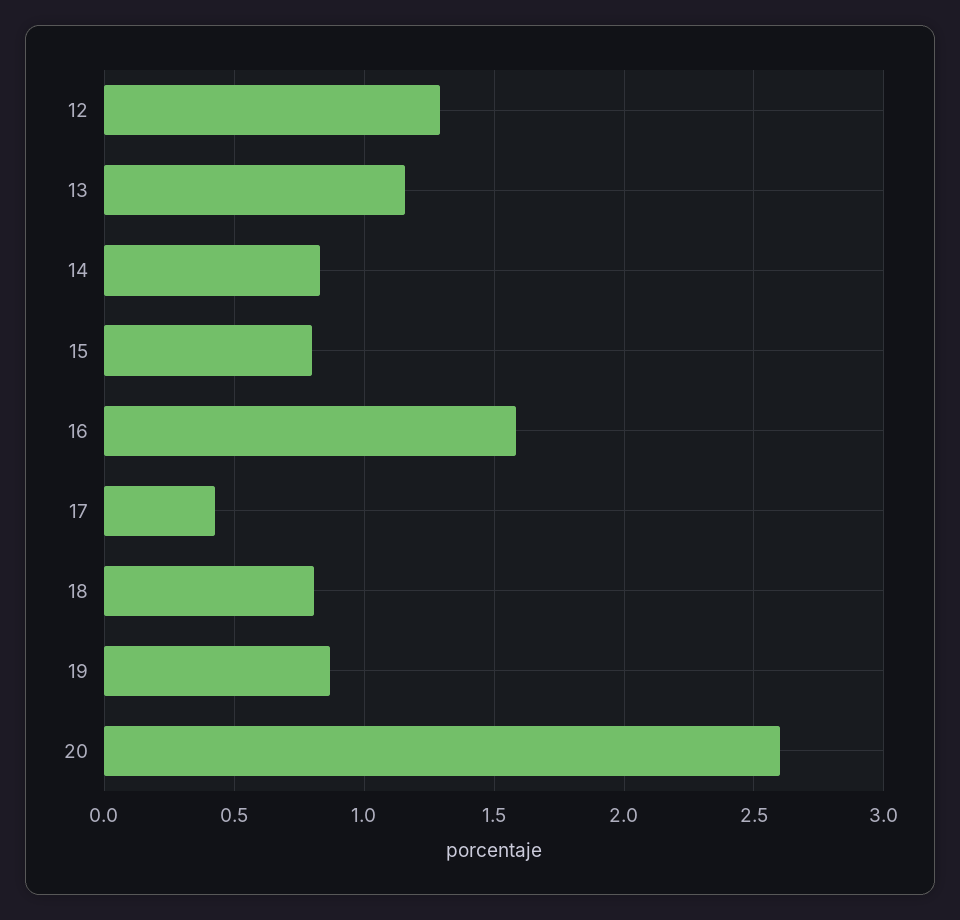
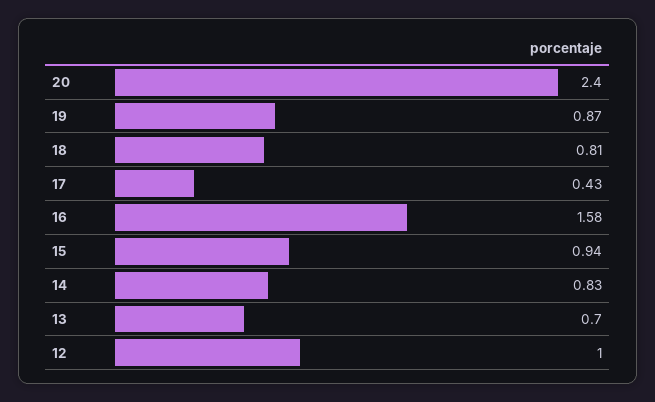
12: 1.3 -> 1
13: 1.15 -> 0.7
15: 0.8 -> 0.94
20: 2.6 -> 2.4

